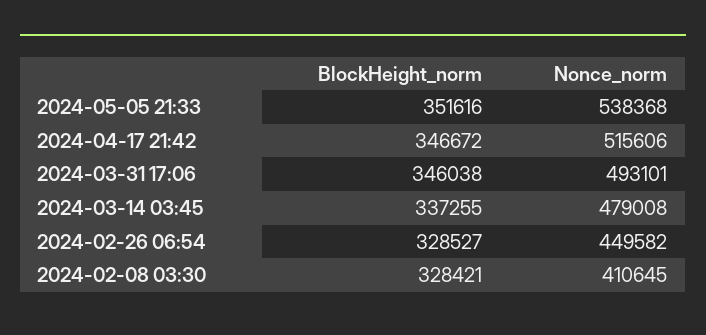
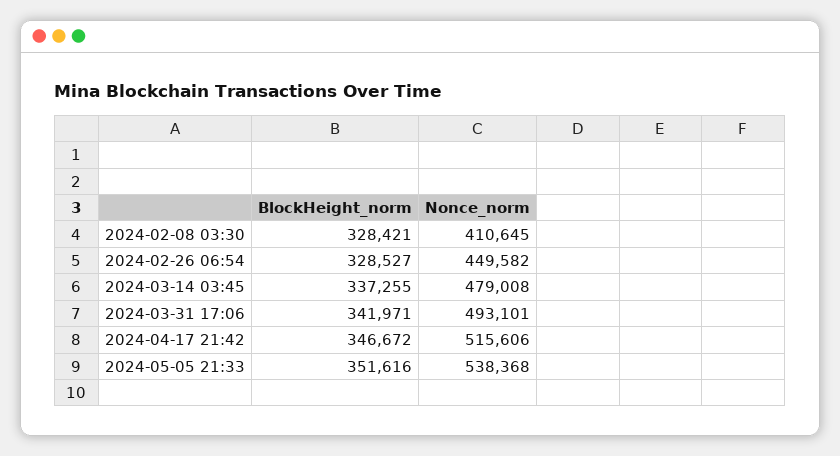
BlockHeight_norm, 2024-03-31 17:06: 346038 -> 341971

